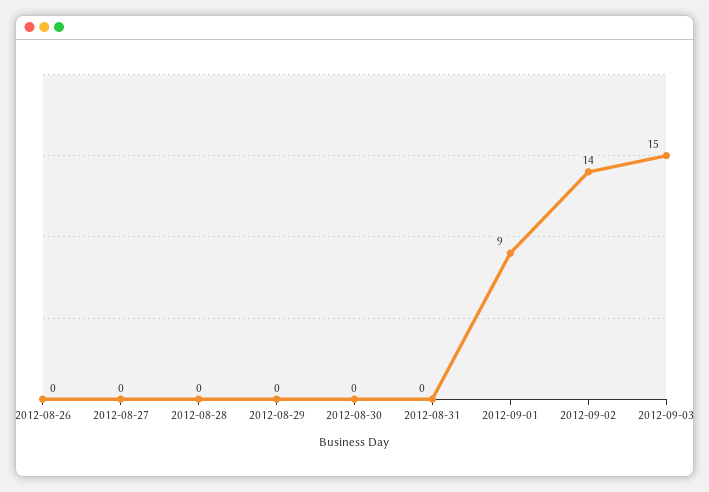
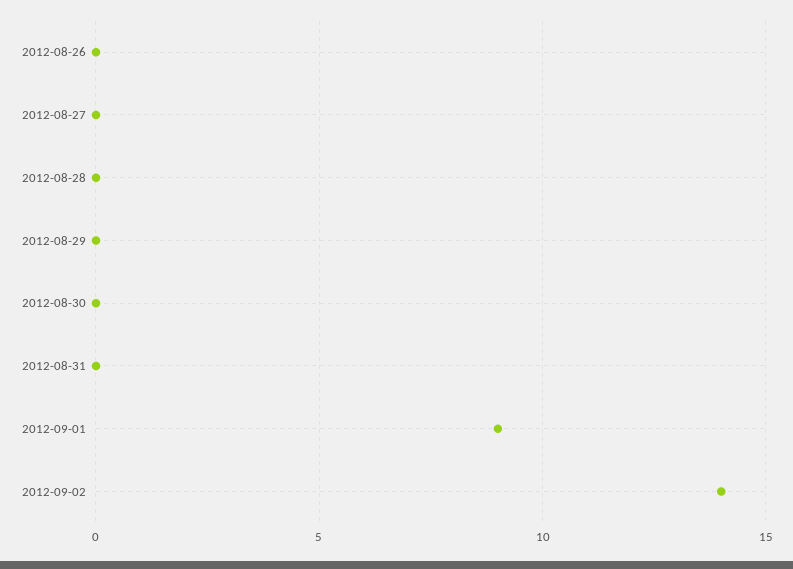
2012-09-03: 15 -> none

